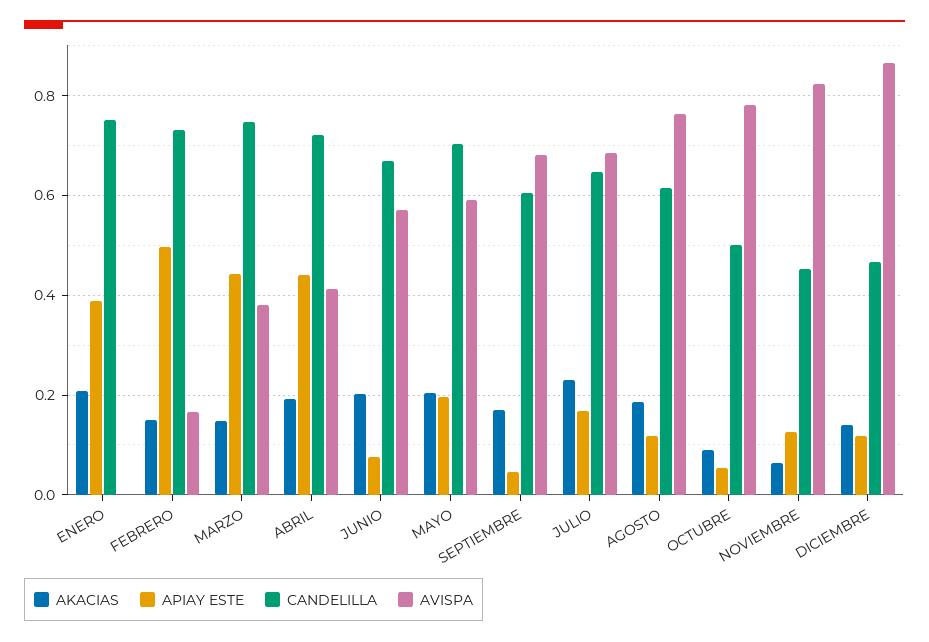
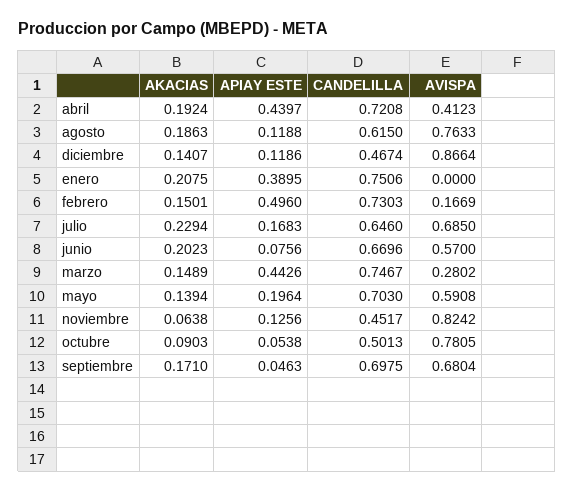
AVISPA, MARZO: 0.38 -> 0.2802
AKACIAS, MAYO: 0.2 -> 0.1394
CANDELILLA, SEPTIEMBRE: 0.6 -> 0.6975

